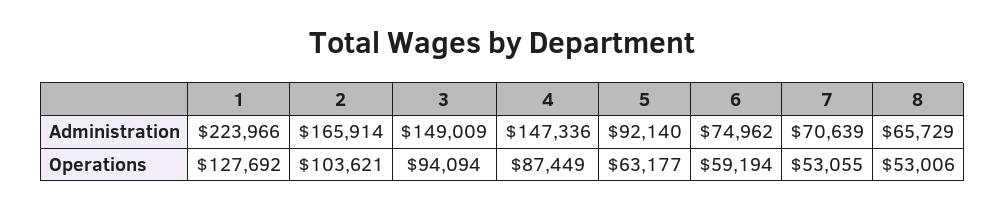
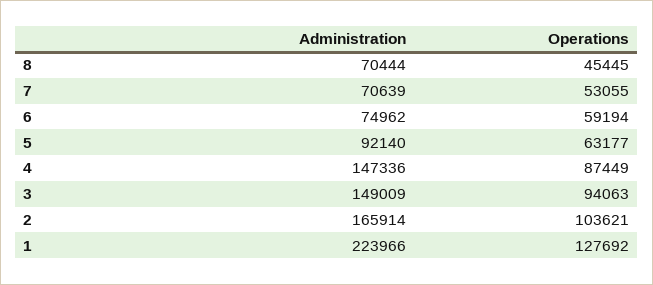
8, Administration: 65729 -> 70444
3, Operations: 94094 -> 94063
8, Operations: 53006 -> 45445

